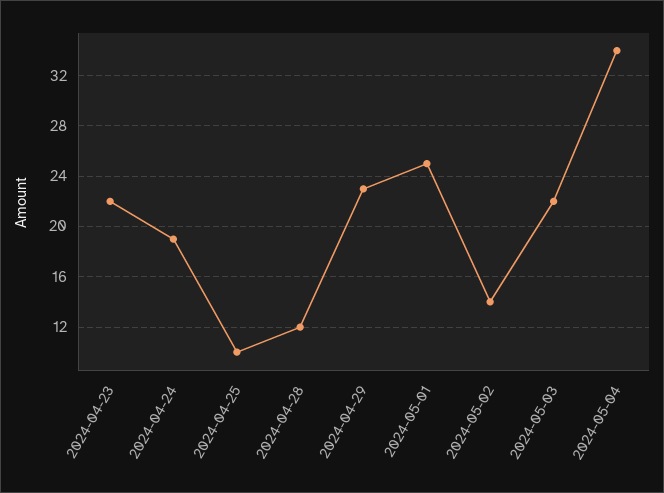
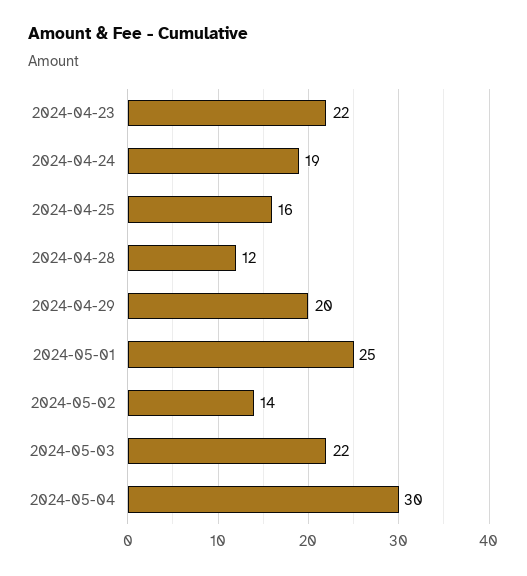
2024-04-25: 10 -> 16
2024-04-29: 23 -> 20
2024-05-04: 34 -> 30

